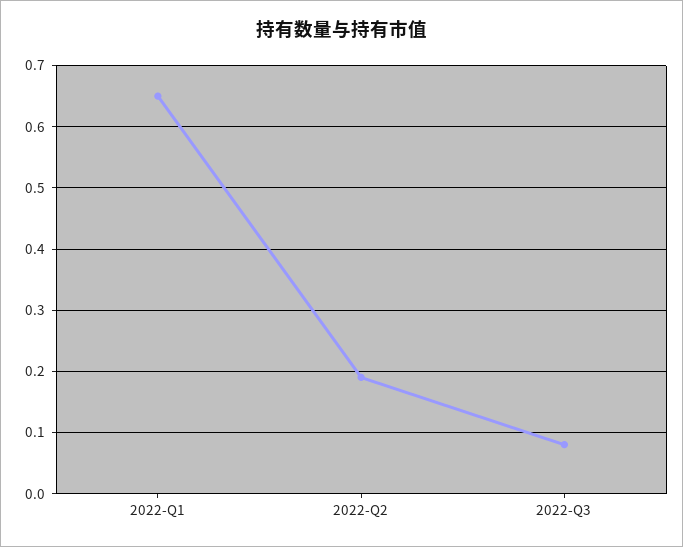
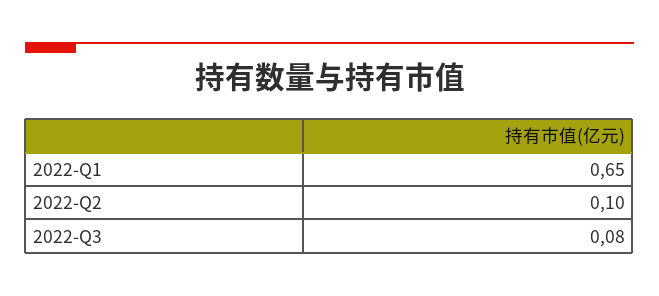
2022-Q2: 0.19 -> 0.1

